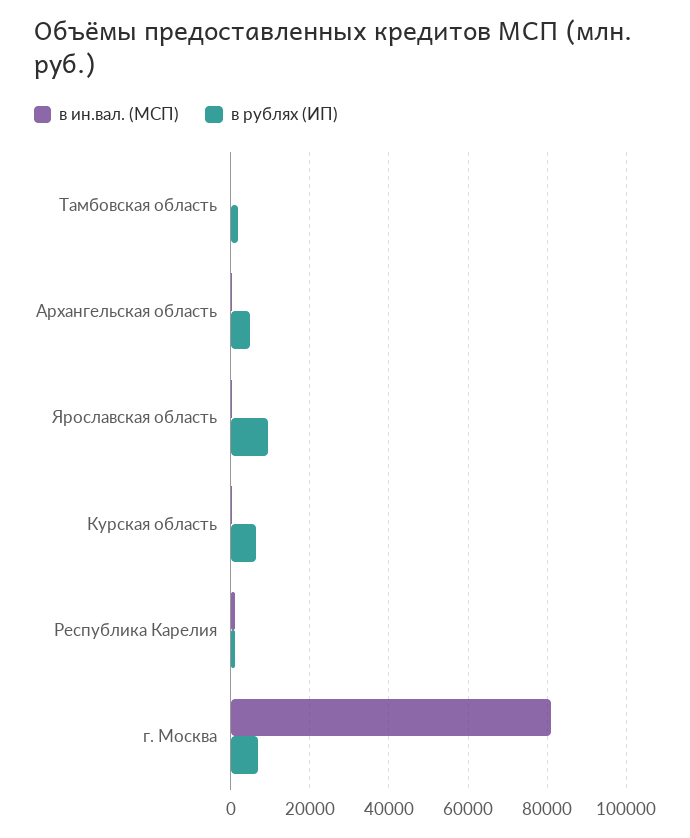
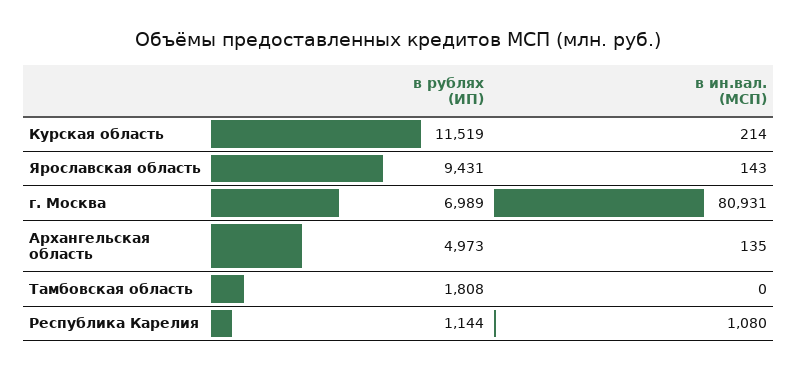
в рублях (ИП), Курская область: 6000 -> 11519

